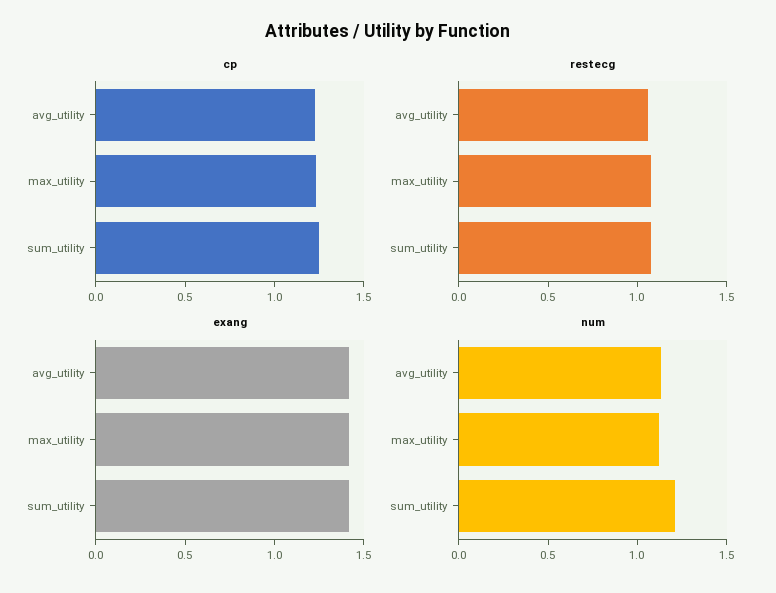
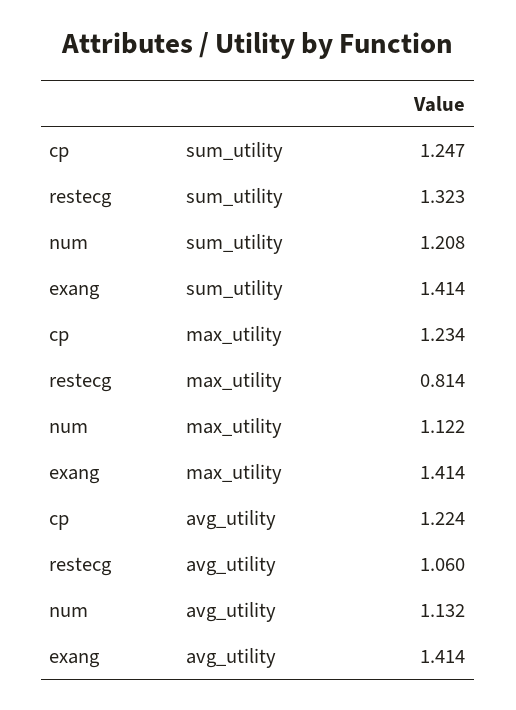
restecg, max_utility: 1.1 -> 0.814
restecg, sum_utility: 1.1 -> 1.323

